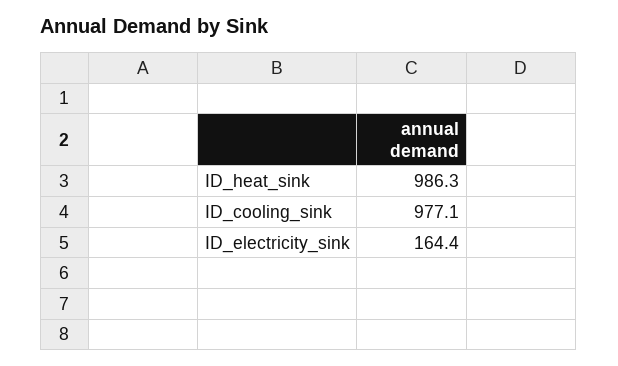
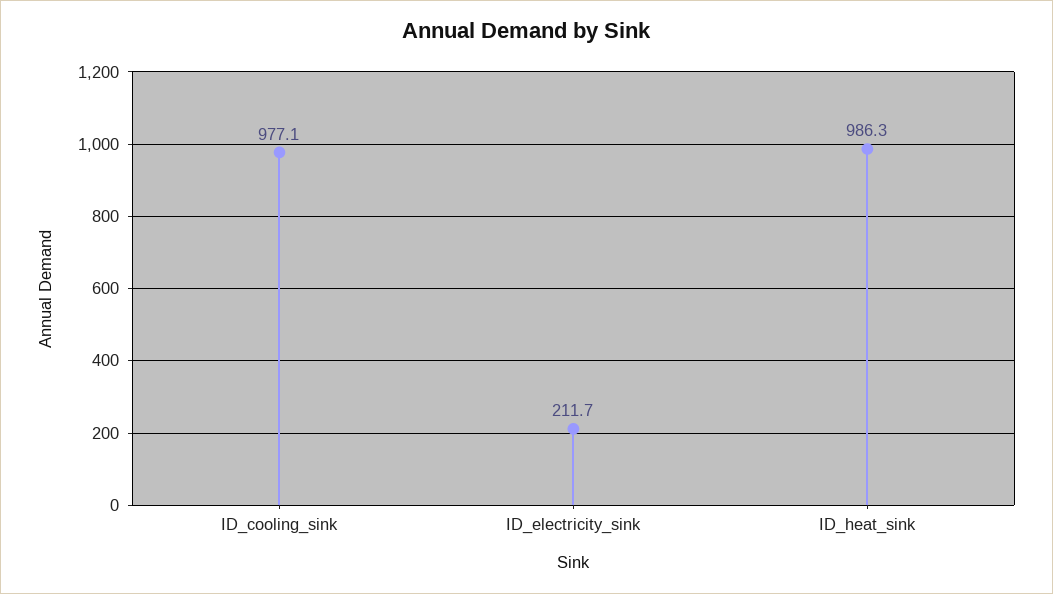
ID_electricity_sink: 164.4 -> 211.7

